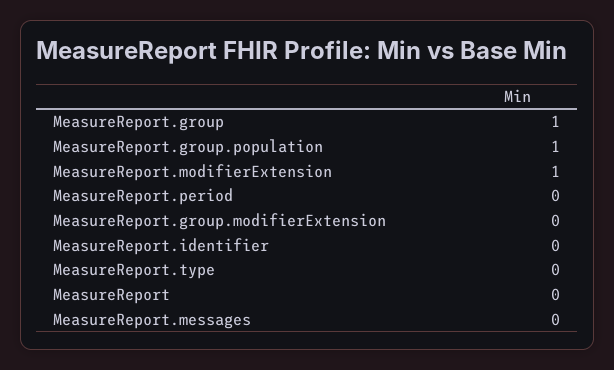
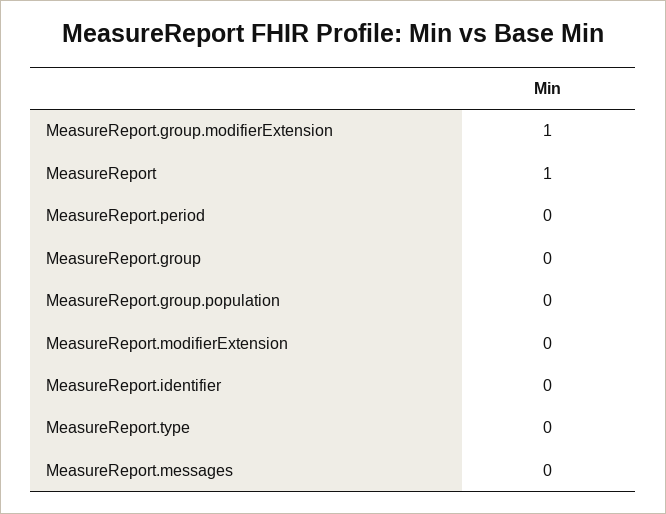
MeasureReport.group: 1 -> 0
MeasureReport.group.population: 1 -> 0
MeasureReport.modifierExtension: 1 -> 0
MeasureReport.group.modifierExtension: 0 -> 1
MeasureReport: 0 -> 1

